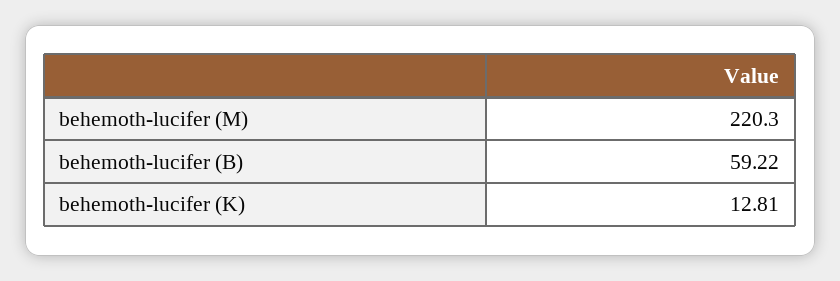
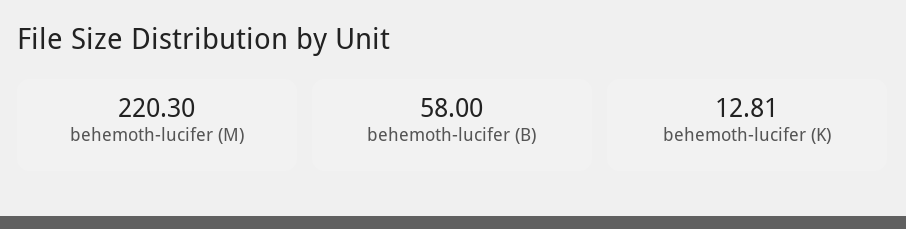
behemoth-lucifer (B): 59.22 -> 58

